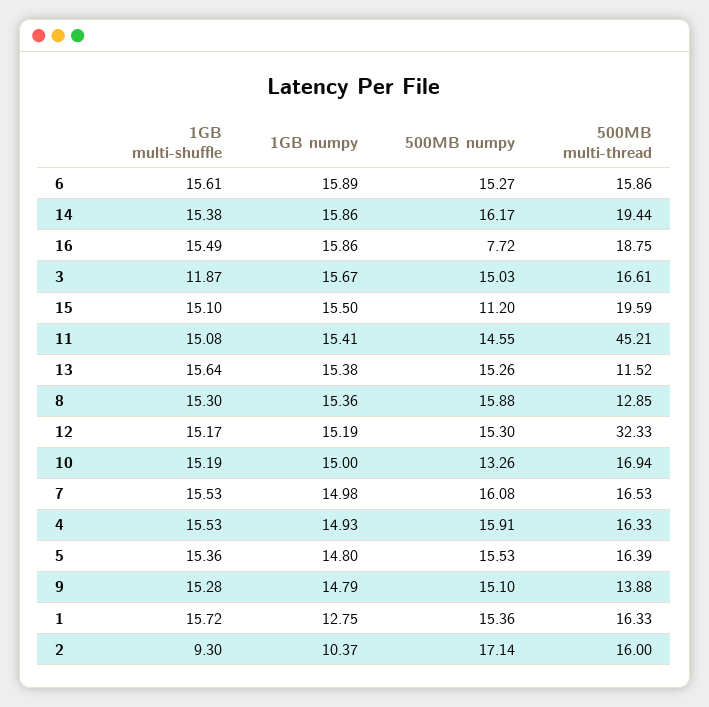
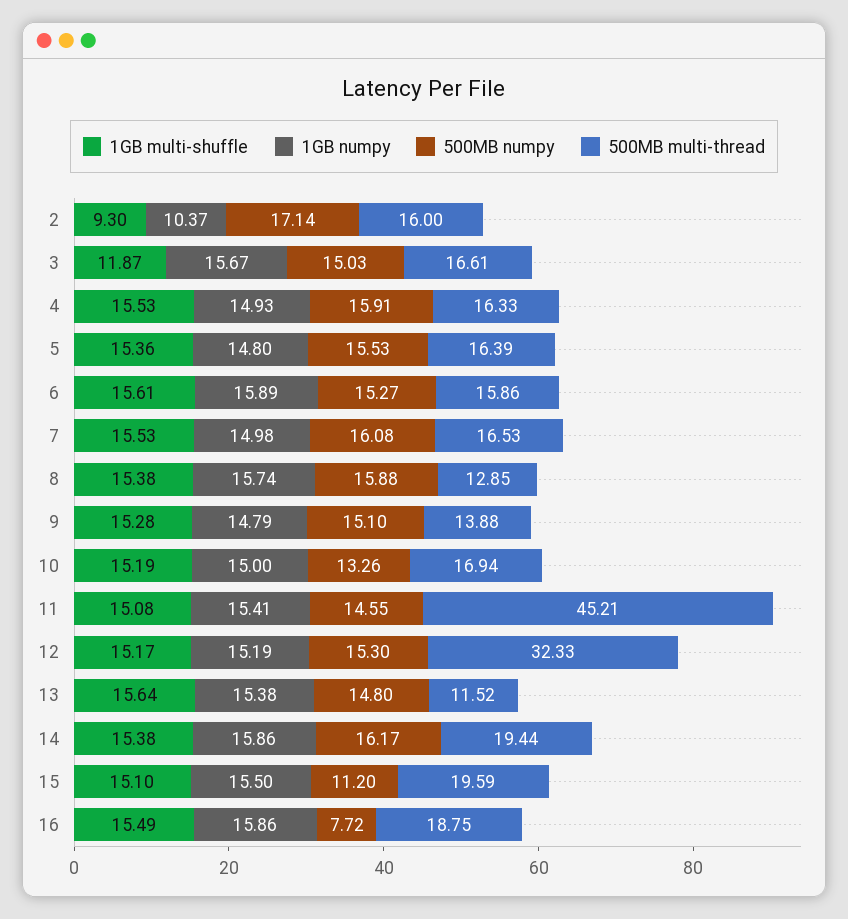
500MB numpy, 13: 15.26 -> 14.8
1GB multi-shuffle, 8: 15.3 -> 15.38
1GB numpy, 8: 15.36 -> 15.74
1GB multi-shuffle, 1: 15.72 -> none
1GB numpy, 1: 12.75 -> none
500MB numpy, 1: 15.36 -> none
500MB multi-thread, 1: 16.33 -> none

